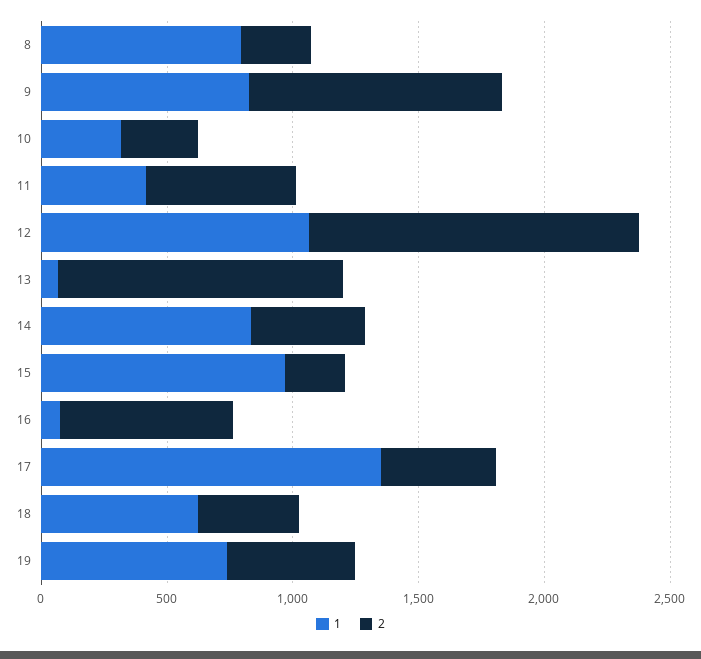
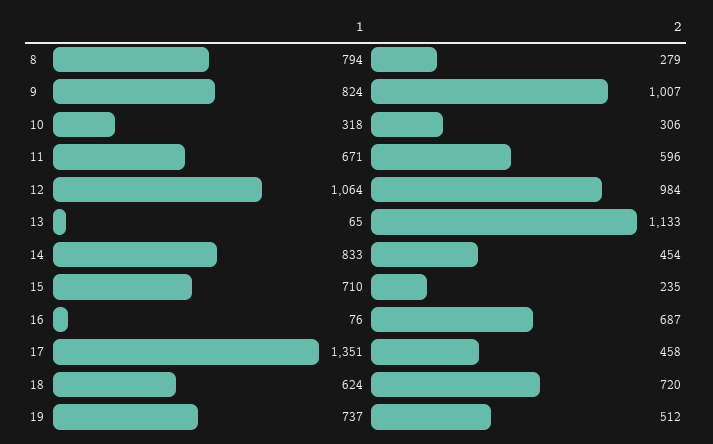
1, 11: 400 -> 671
2, 12: 1300 -> 984
1, 15: 1000 -> 710
2, 18: 400 -> 720

